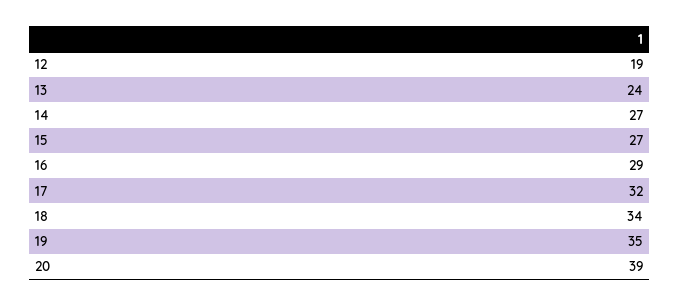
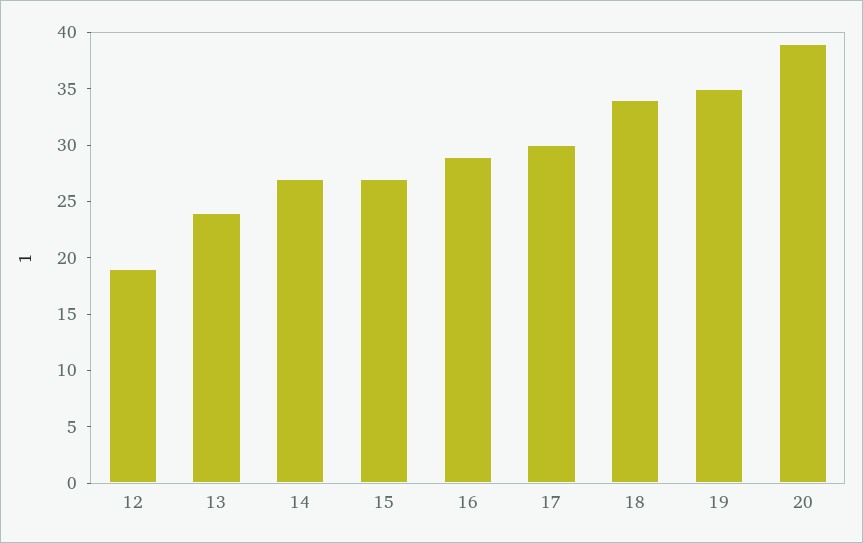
17: 32 -> 30

